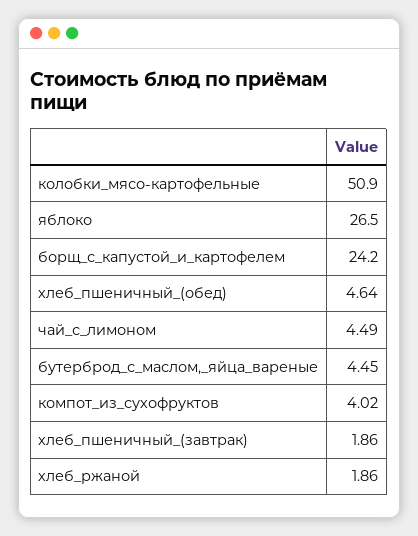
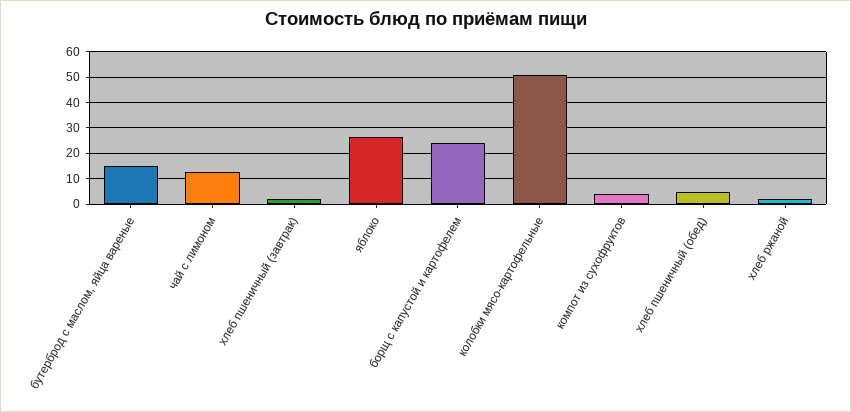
чай_с_лимоном: 4.49 -> 12.5
бутерброд_с_маслом,_яйца_вареные: 4.45 -> 15

